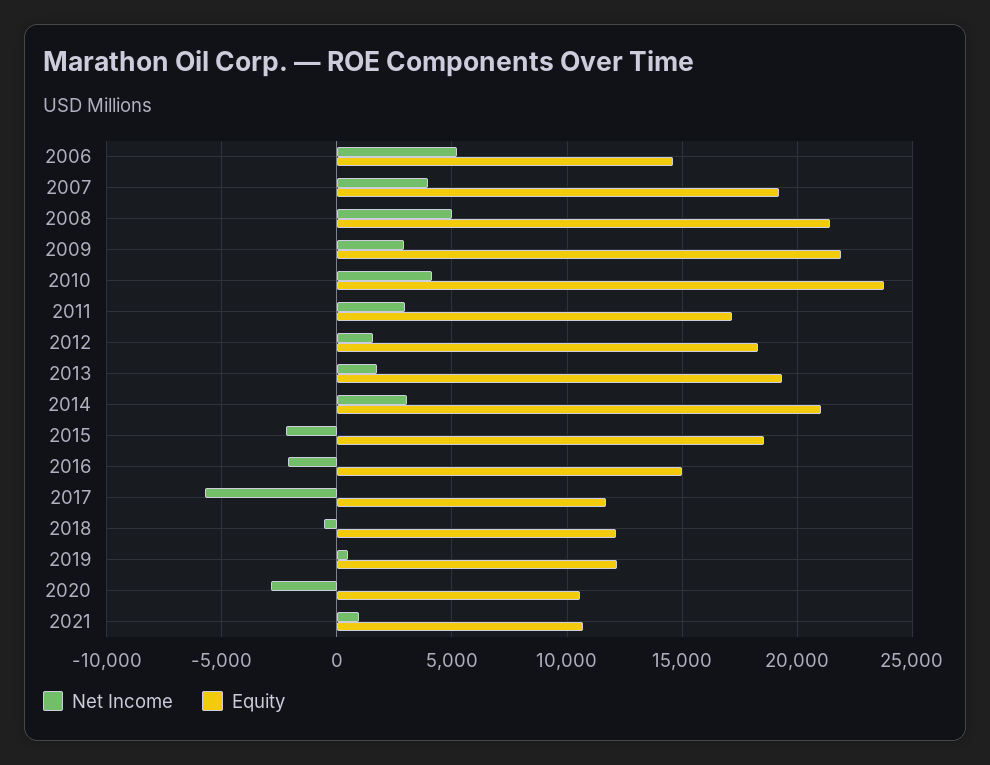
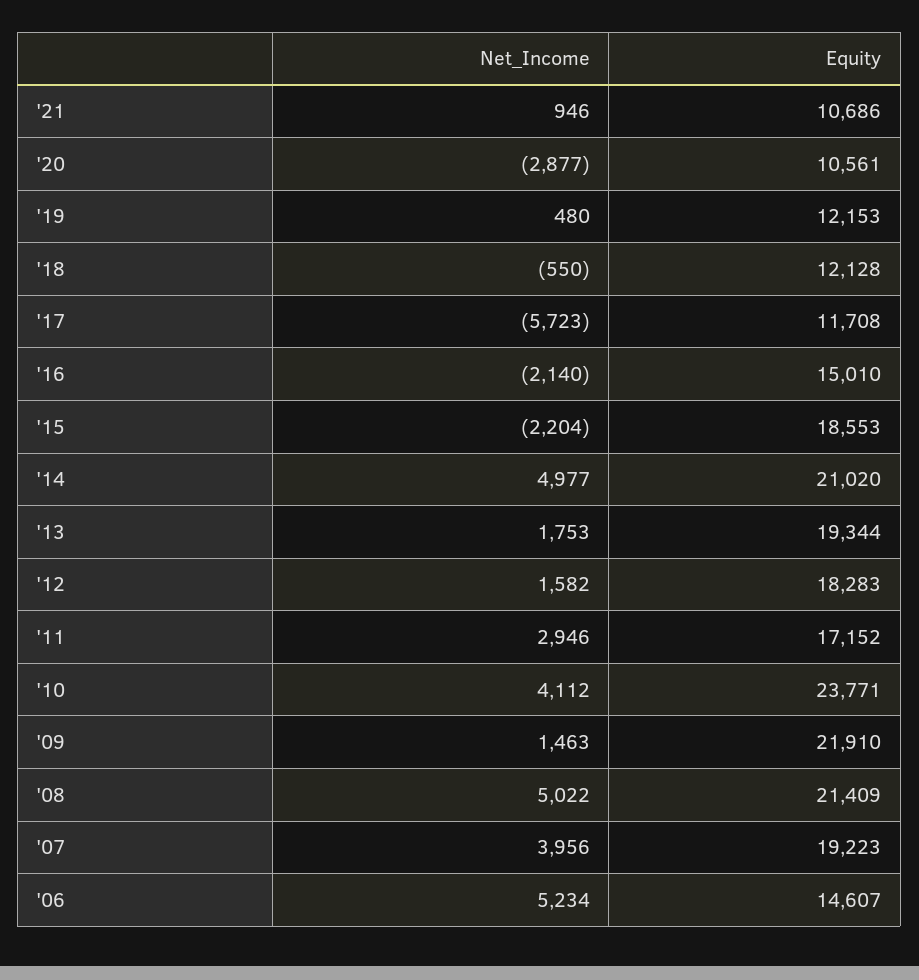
Net Income, 2009: 3000 -> 1463
Net Income, 2014: 3000 -> 4977

